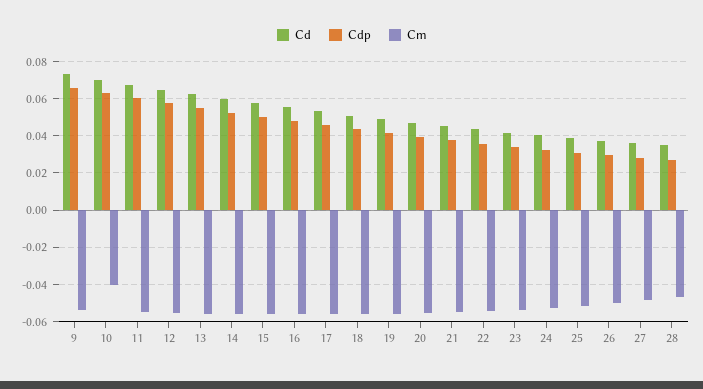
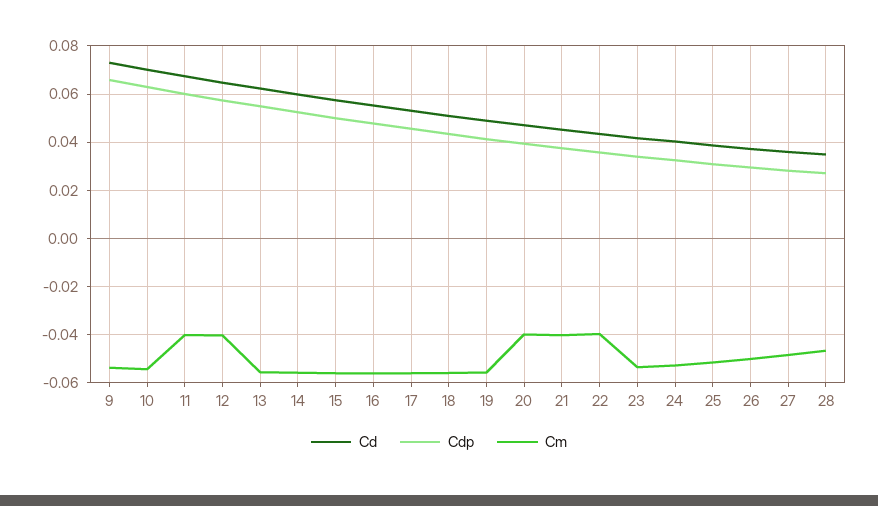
Cm, 10: -0.04 -> -0.055
Cm, 11: -0.055 -> -0.04
Cm, 12: -0.055 -> -0.04
Cm, 20: -0.055 -> -0.04
Cm, 21: -0.055 -> -0.04
Cm, 22: -0.055 -> -0.04

